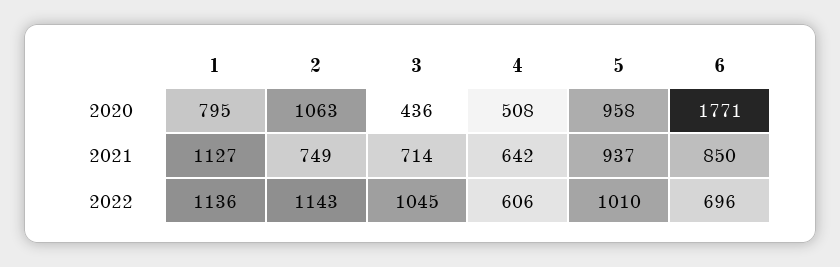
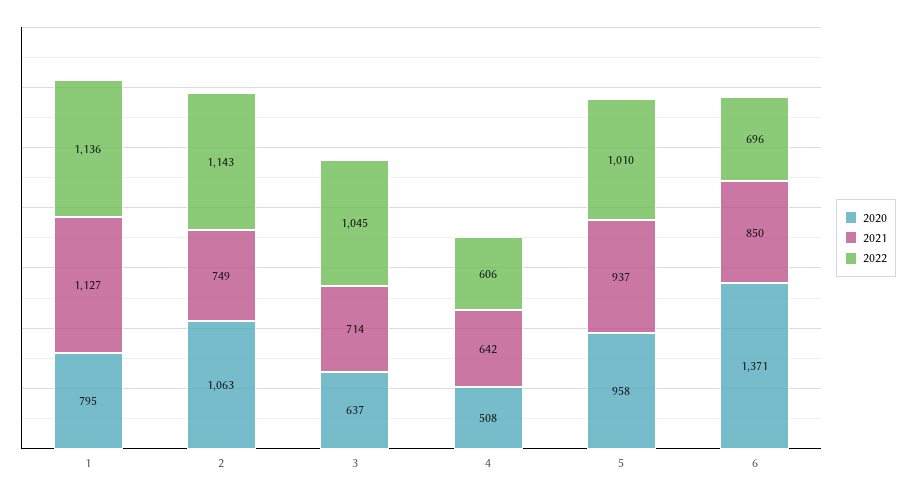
2020, 3: 436 -> 637
2020, 6: 1771 -> 1371

